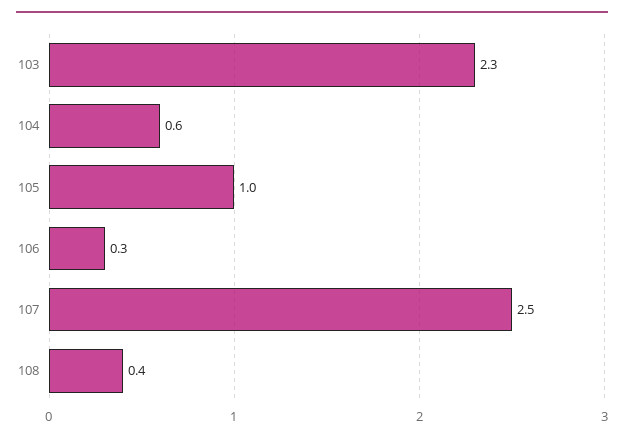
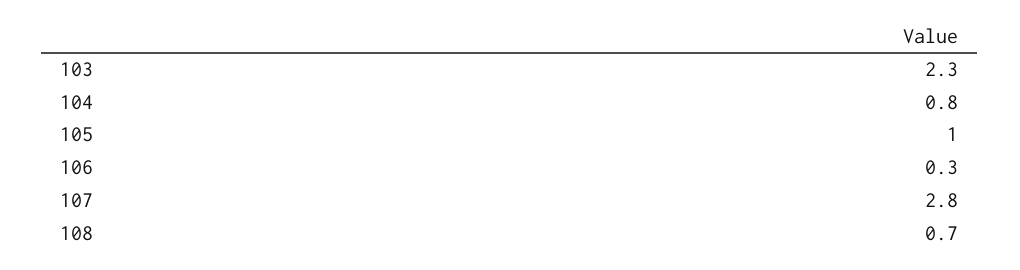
104: 0.6 -> 0.8
107: 2.5 -> 2.8
108: 0.4 -> 0.7

